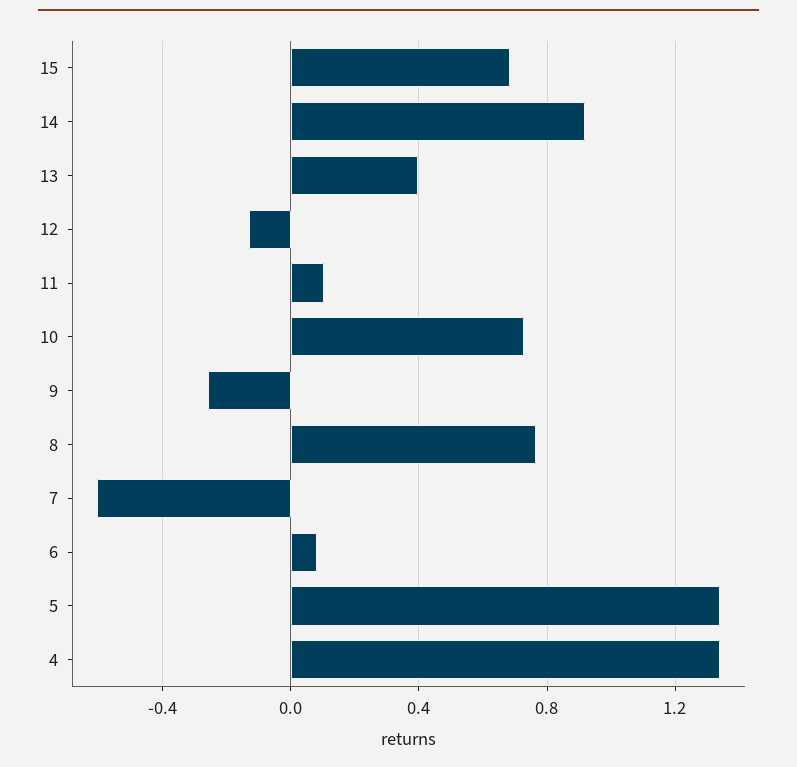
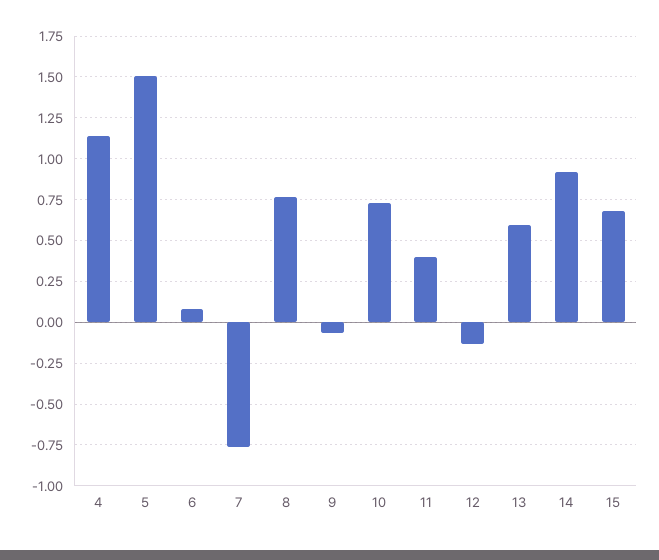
13: 0.4 -> 0.6
11: 0.1 -> 0.4
9: -0.25 -> -0.05
7: -0.6 -> -0.75
5: 1.35 -> 1.5
4: 1.35 -> 1.15

